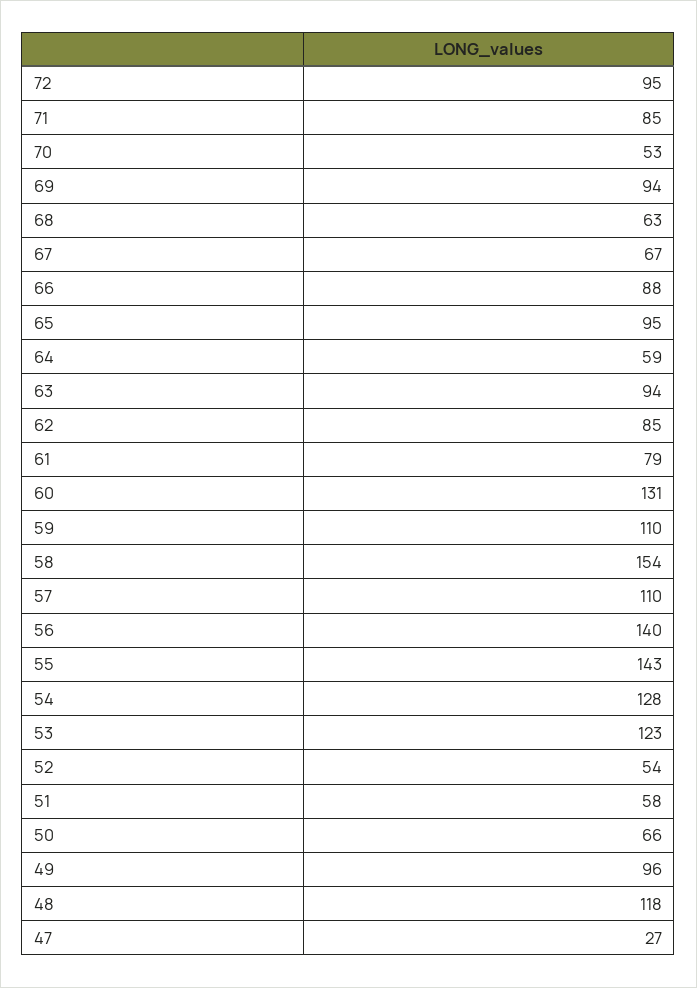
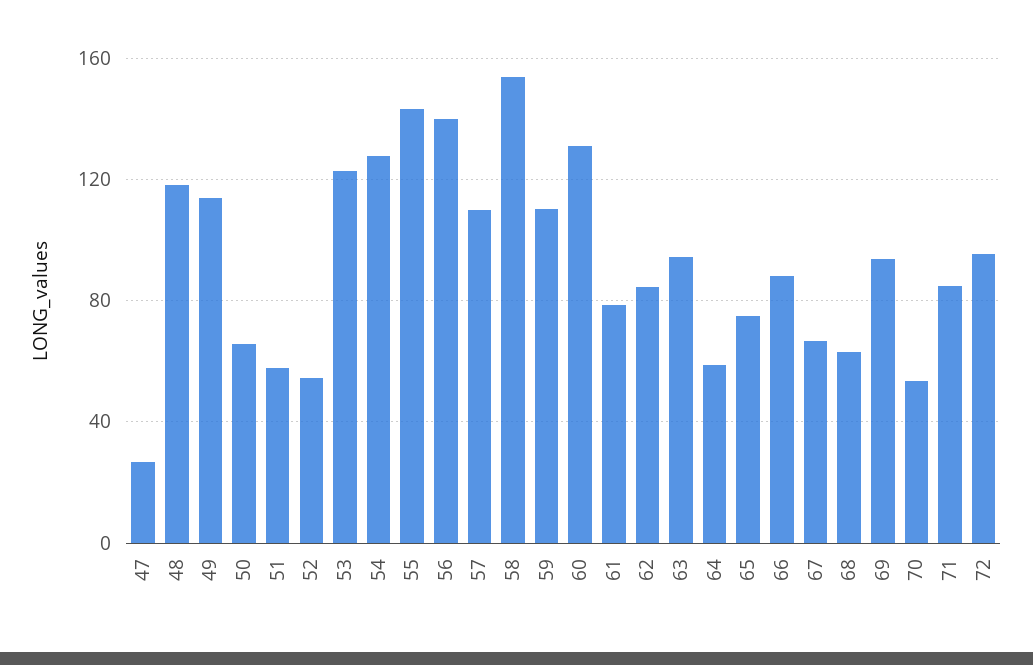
65: 95 -> 75
49: 96 -> 115

